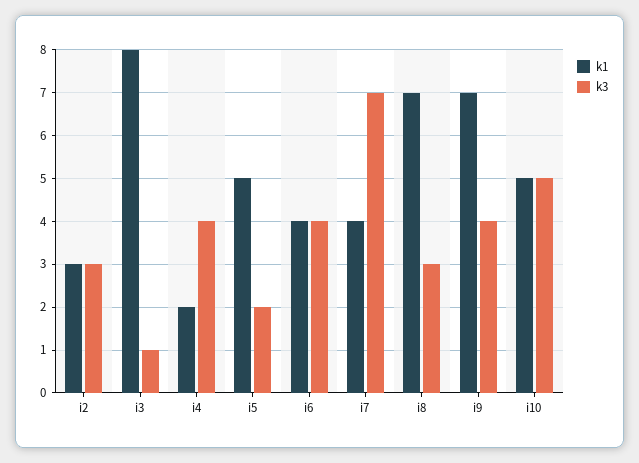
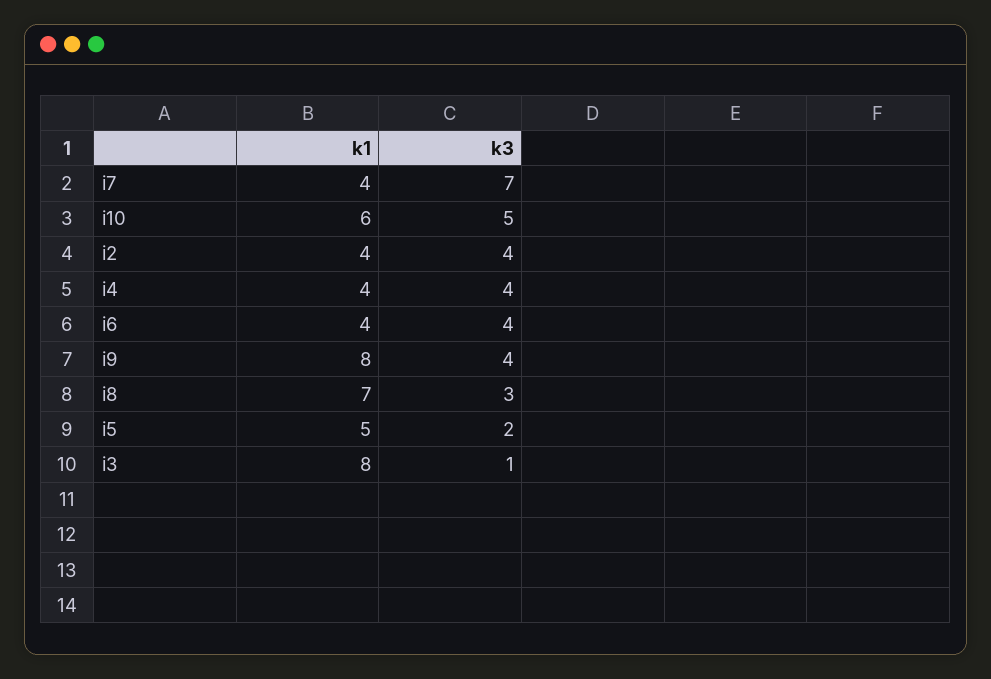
k1, i2: 3 -> 4
k3, i2: 3 -> 4
k1, i4: 2 -> 4
k1, i9: 7 -> 8
k1, i10: 5 -> 6

